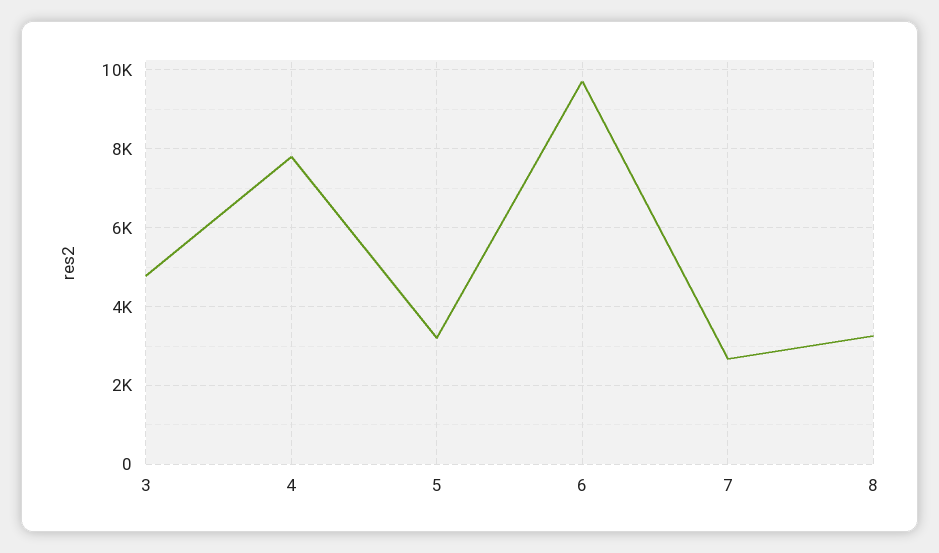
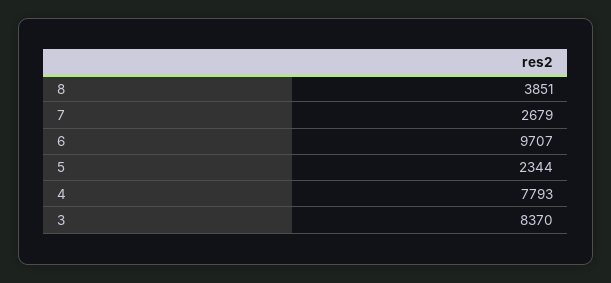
3: 4800 -> 8370
5: 3200 -> 2344
8: 3200 -> 3851

